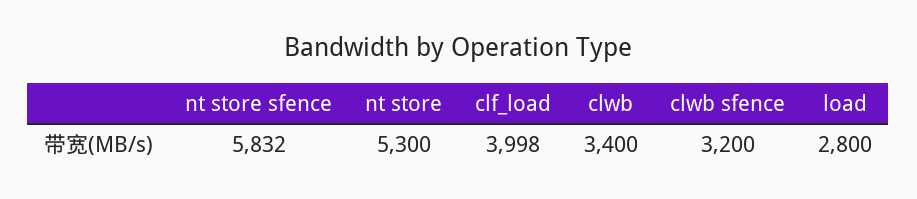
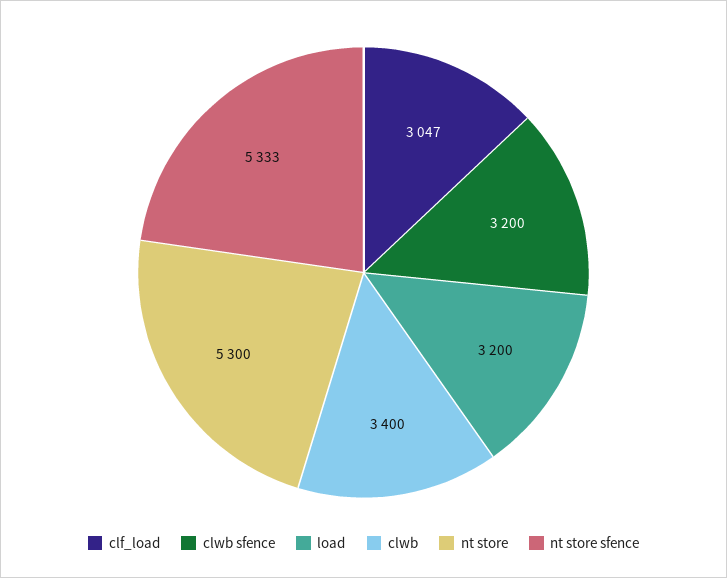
nt store sfence: 5832 -> 5333
clf_load: 3998 -> 3047
load: 2800 -> 3200

